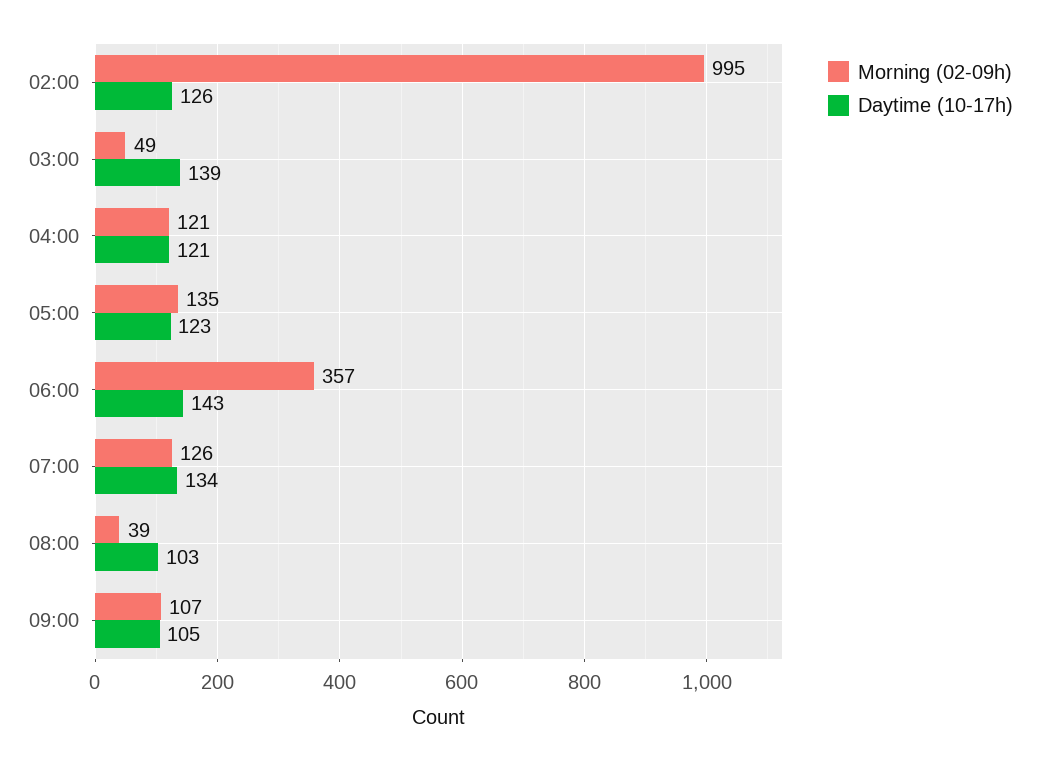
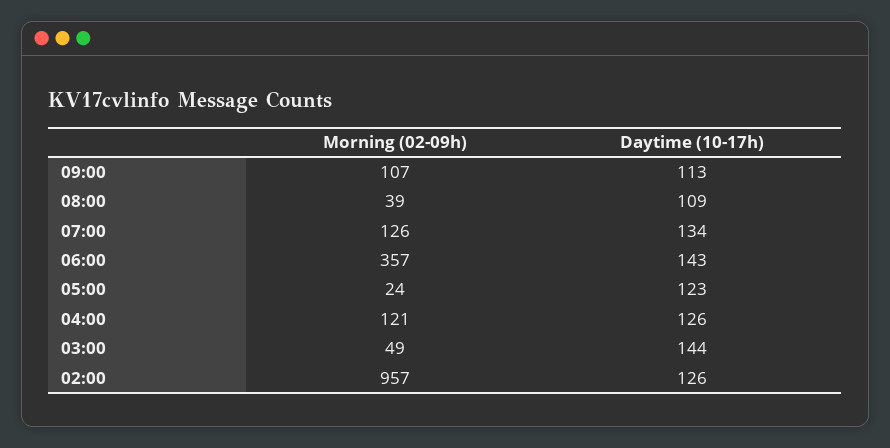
Morning (02-09h), 02:00: 995 -> 957
Daytime (10-17h), 03:00: 139 -> 144
Daytime (10-17h), 04:00: 121 -> 126
Morning (02-09h), 05:00: 135 -> 24
Daytime (10-17h), 08:00: 103 -> 109
Daytime (10-17h), 09:00: 105 -> 113

